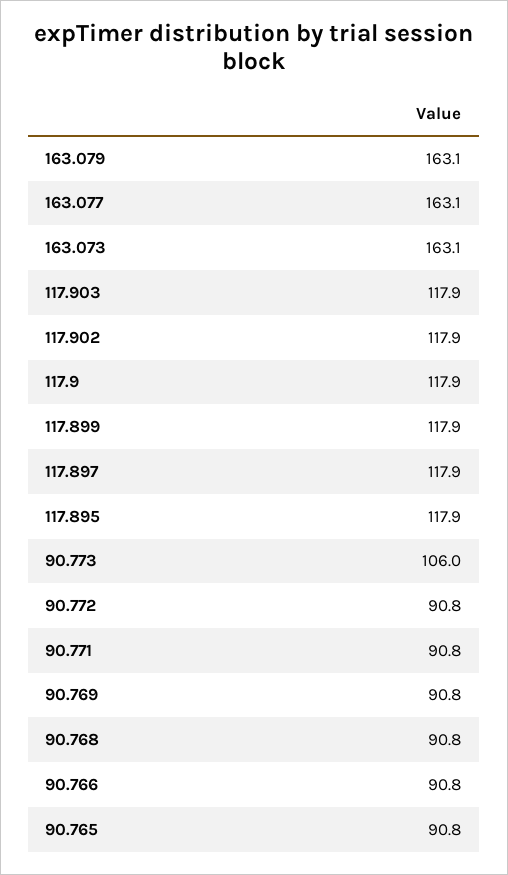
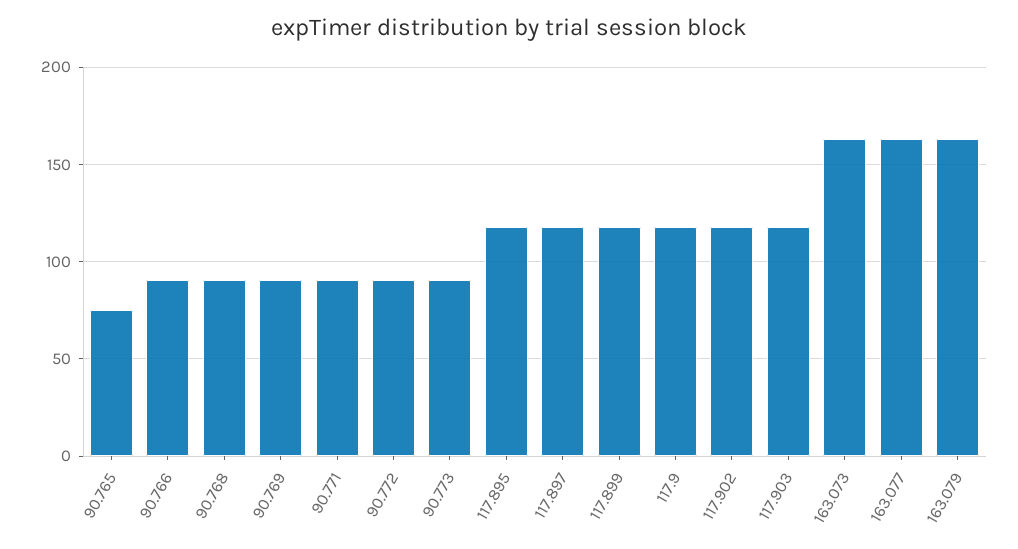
90.773: 106 -> 90
90.765: 90.8 -> 75

